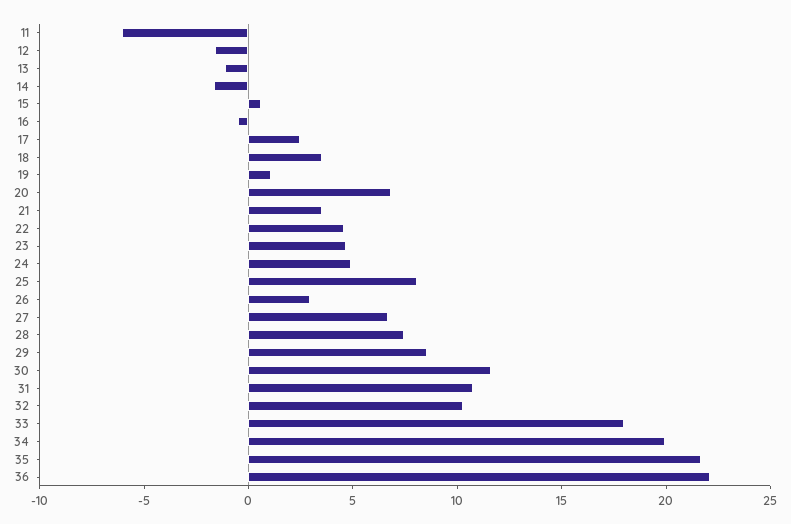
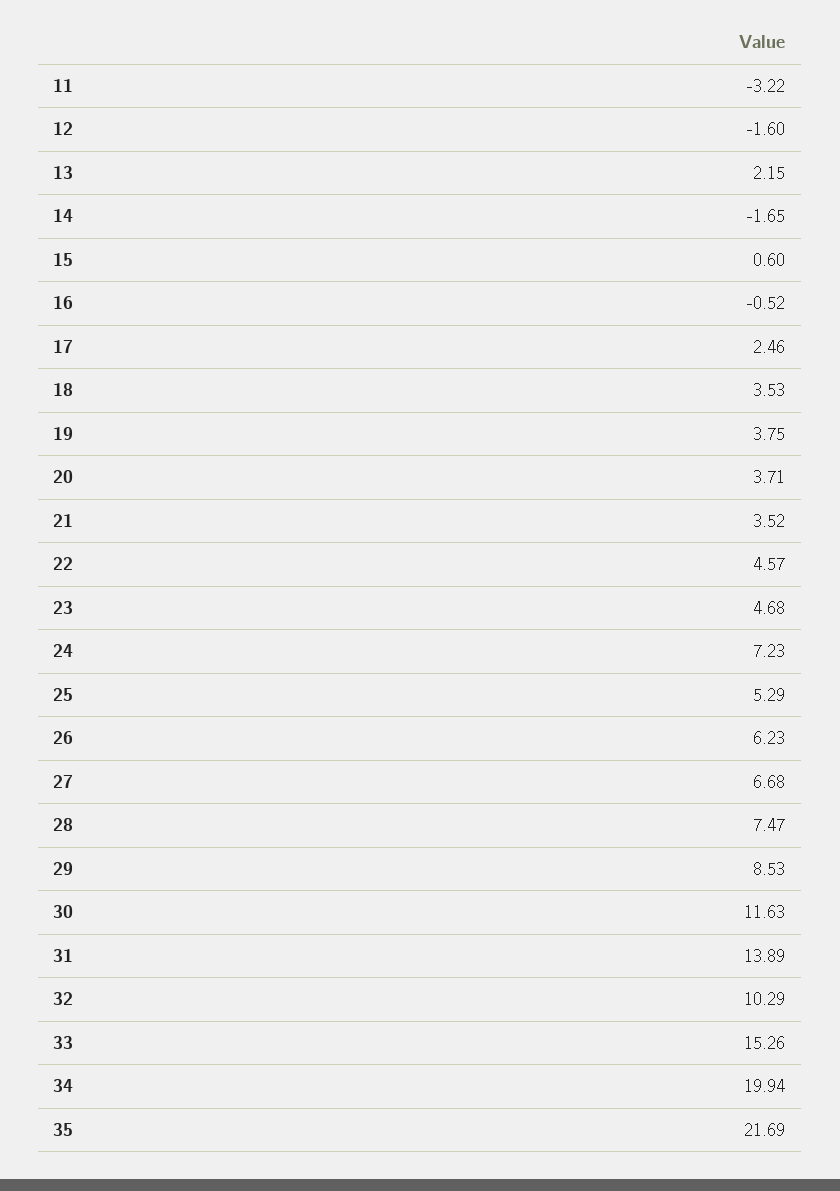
11: -6 -> -3.22
13: -1 -> 2.15
19: 1 -> 3.75
20: 7 -> 3.71
24: 5 -> 7.23
25: 8 -> 5.29
26: 3 -> 6.23
31: 11 -> 13.89
33: 18 -> 15.26
36: 22 -> none

